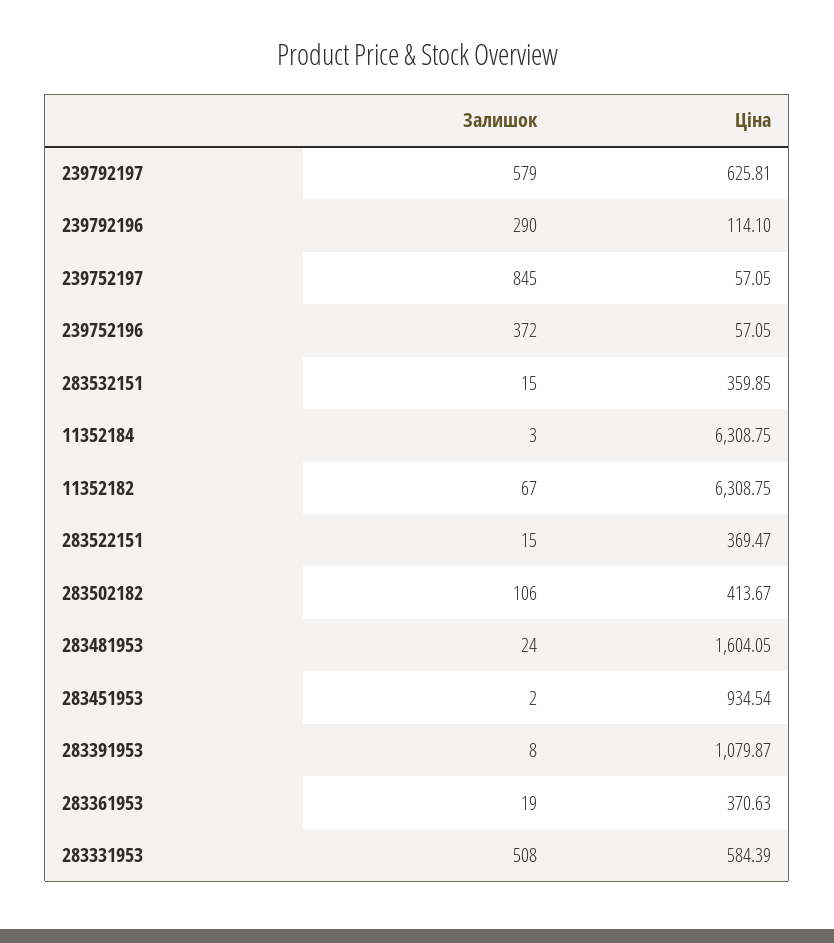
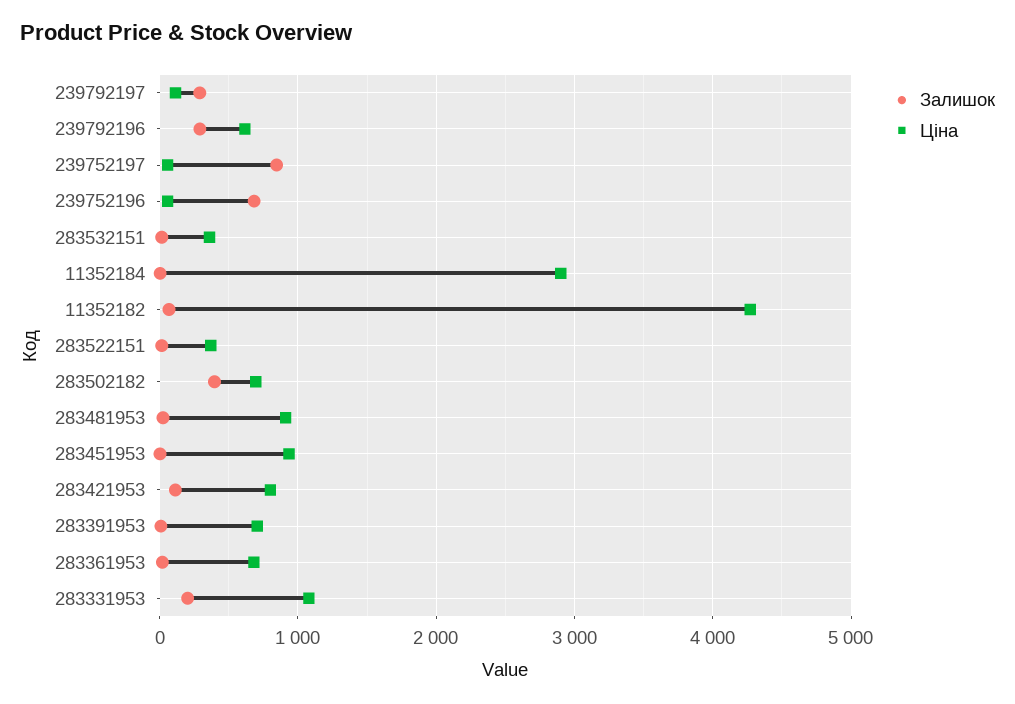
Залишок, 239792197: 579 -> 300
Ціна, 239792197: 625.81 -> 100
Ціна, 239792196: 114.1 -> 600
Залишок, 239752196: 372 -> 700
Ціна, 11352184: 6308.75 -> 2900
Ціна, 11352182: 6308.75 -> 4300
Залишок, 283502182: 106 -> 400
Ціна, 283502182: 413.67 -> 700
Ціна, 283481953: 1604.05 -> 900
Ціна, 283391953: 1079.87 -> 700
Ціна, 283361953: 370.63 -> 700
Залишок, 283331953: 508 -> 200
Ціна, 283331953: 584.39 -> 1100
Залишок, 283421953: none -> 100
Ціна, 283421953: none -> 800

